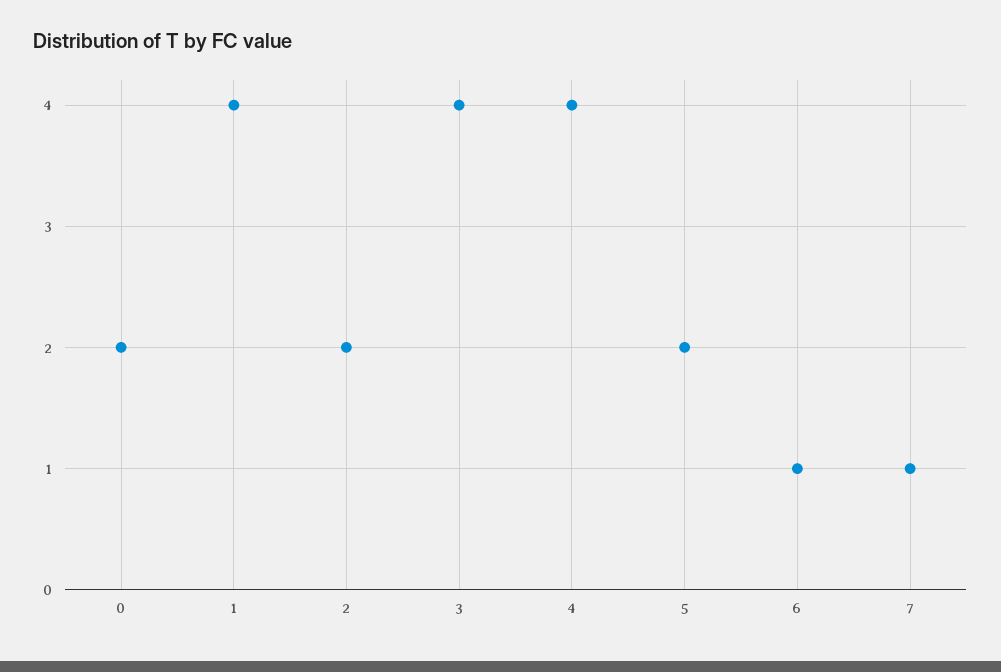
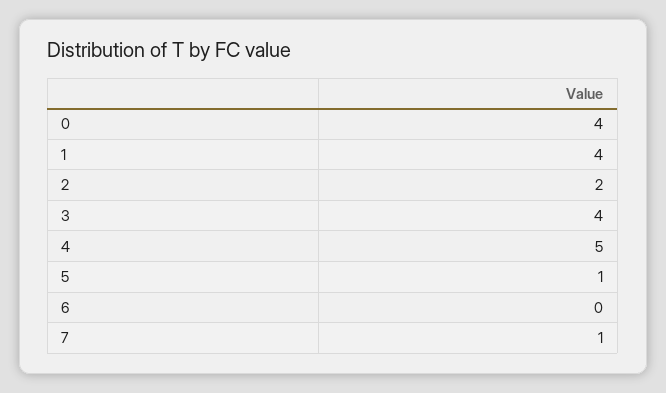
0: 2 -> 4
4: 4 -> 5
5: 2 -> 1
6: 1 -> 0

